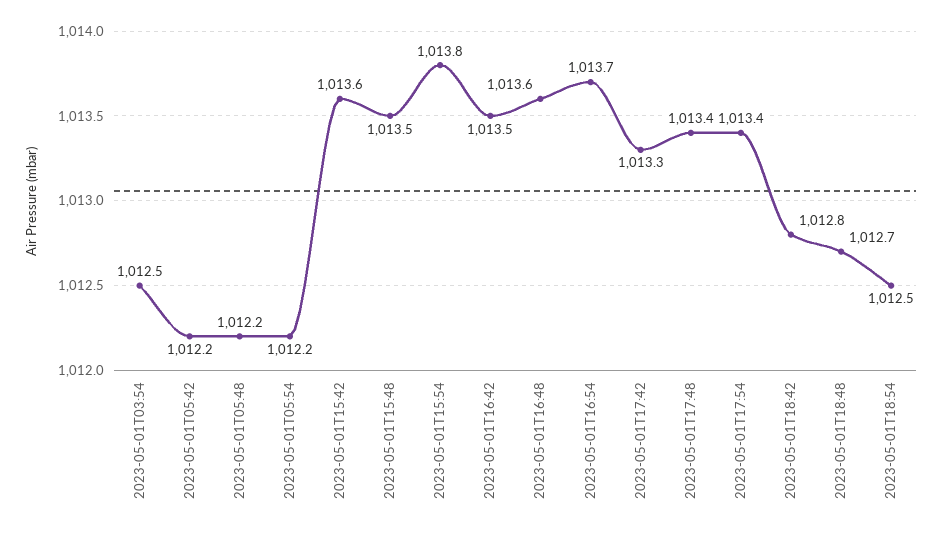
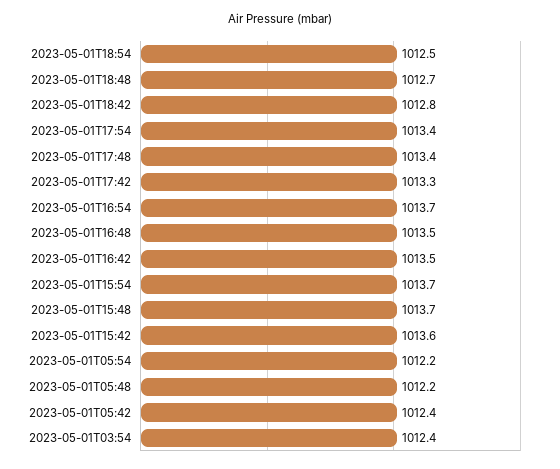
2023-05-01T03:54: 1012.5 -> 1012.4
2023-05-01T05:42: 1012.2 -> 1012.4
2023-05-01T15:48: 1013.5 -> 1013.7
2023-05-01T15:54: 1013.8 -> 1013.7
2023-05-01T16:48: 1013.6 -> 1013.5

